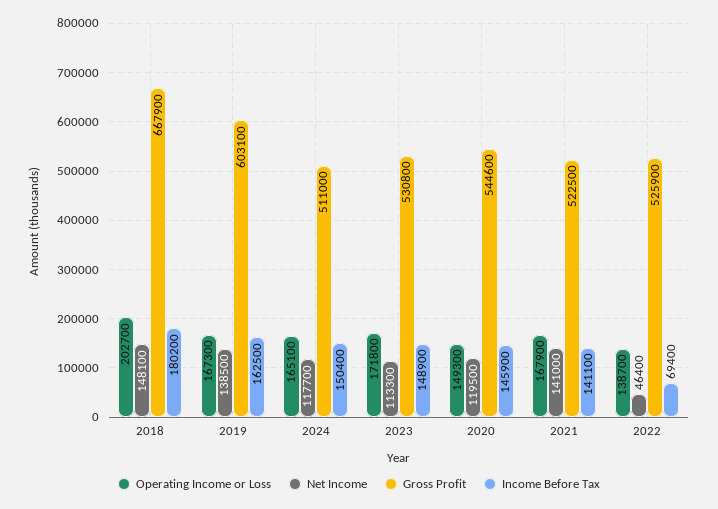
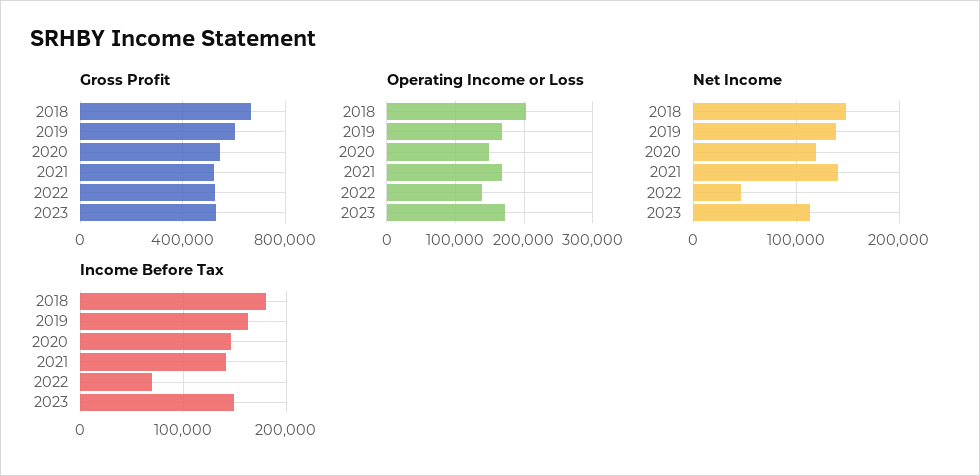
Operating Income or Loss, 2024: 165100 -> none
Net Income, 2024: 117700 -> none
Gross Profit, 2024: 511000 -> none
Income Before Tax, 2024: 150400 -> none

